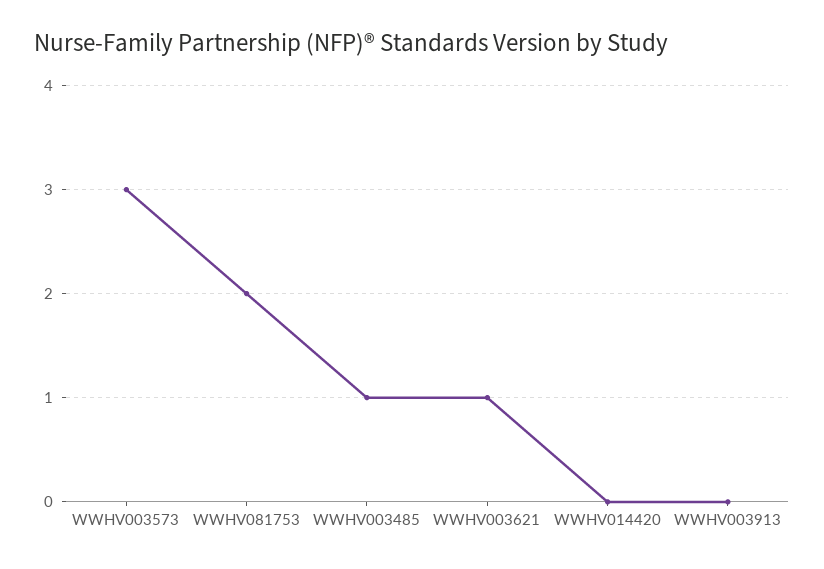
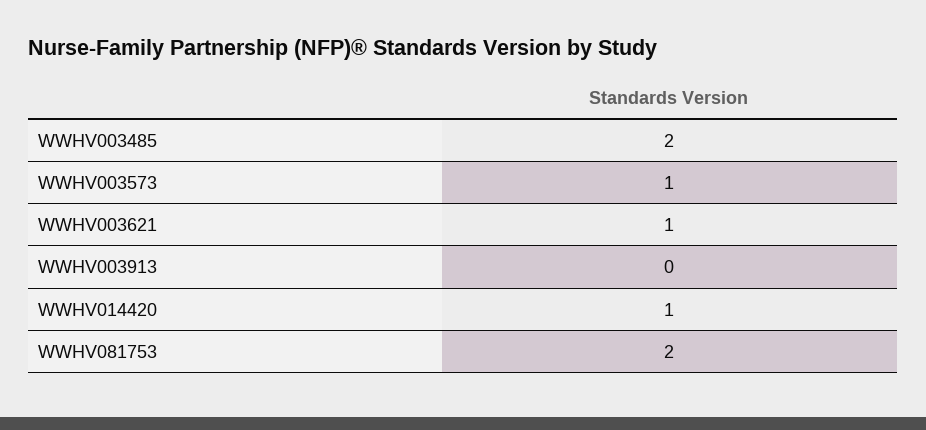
WWHV003573: 3 -> 1
WWHV003485: 1 -> 2
WWHV014420: 0 -> 1

